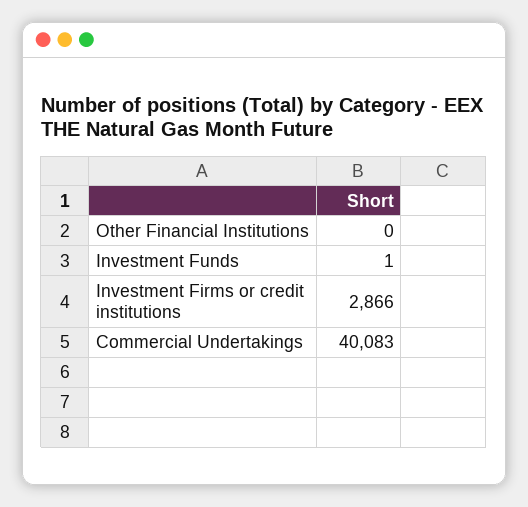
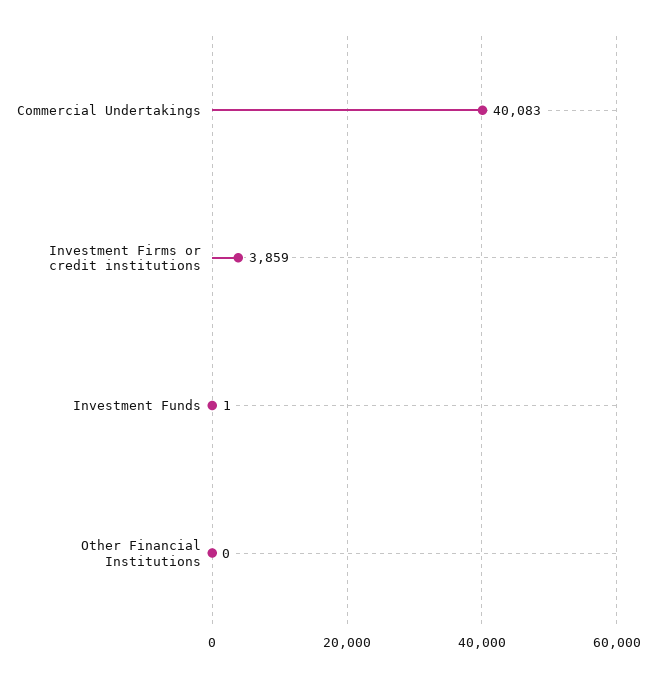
Investment Firms or credit institutions: 2866 -> 3859

